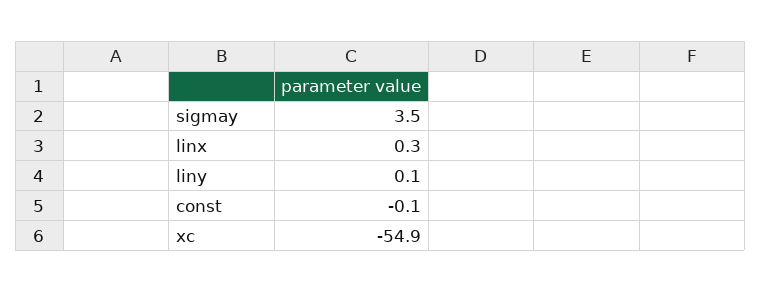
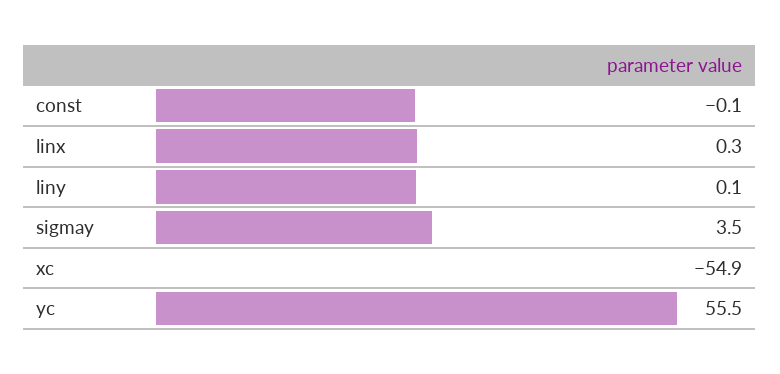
yc: none -> 55.5

